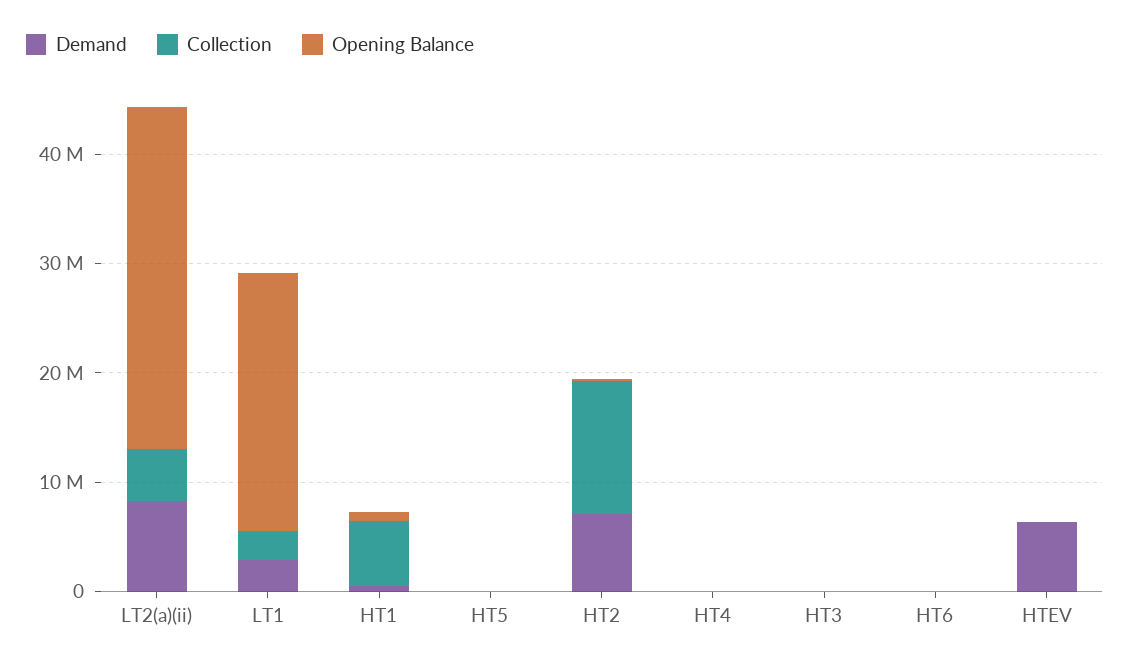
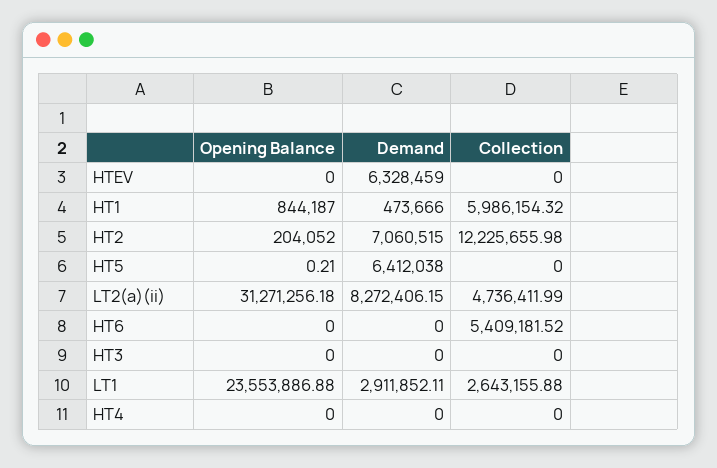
Demand, HT5: 0 -> 6412038
Collection, HT6: 0 -> 5409181.52

